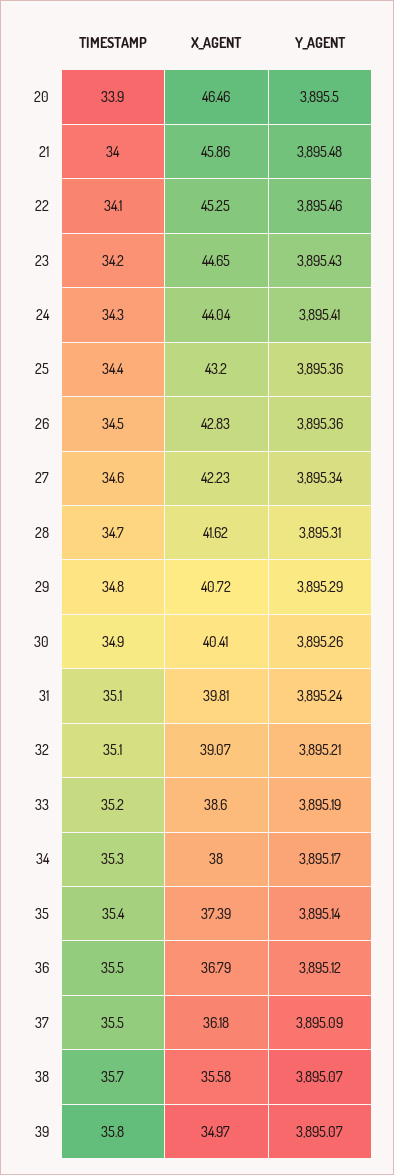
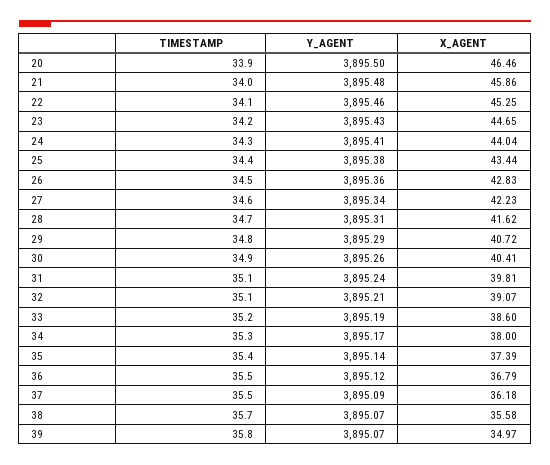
X_AGENT, 25: 43.2 -> 43.44
Y_AGENT, 25: 3895.36 -> 3895.38

